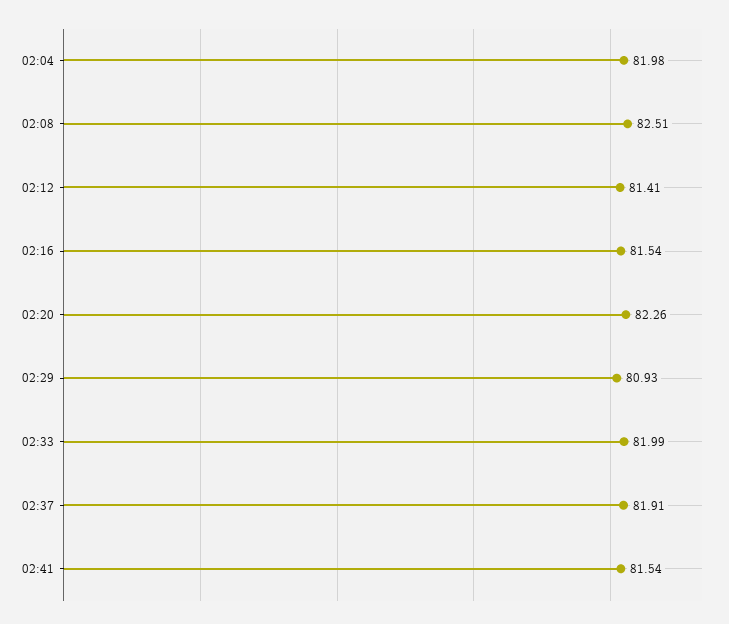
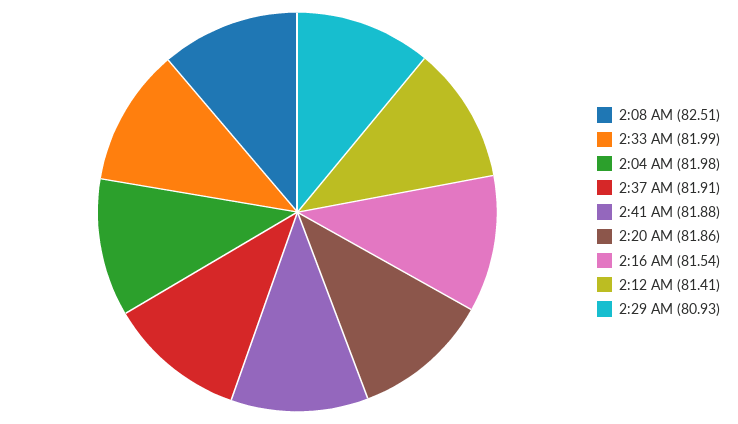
02:20: 82.26 -> 81.86
02:41: 81.54 -> 81.88

